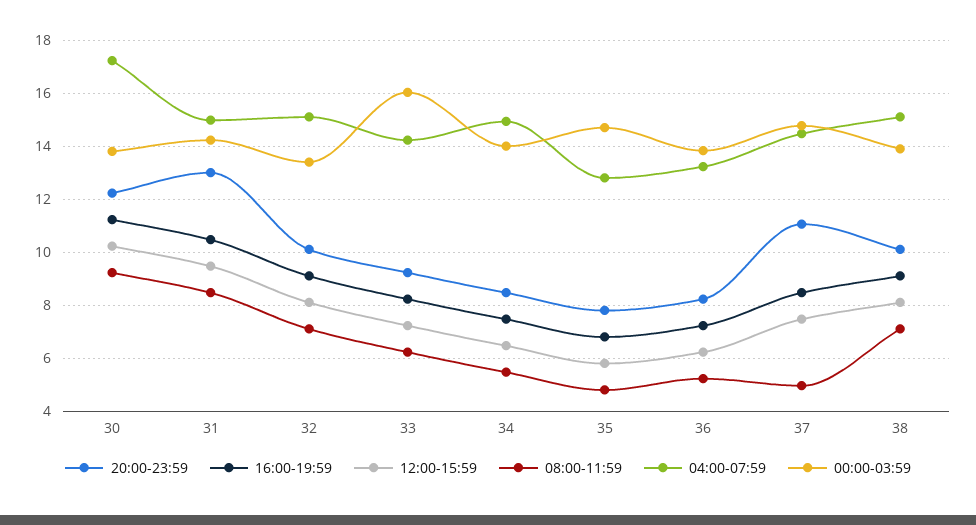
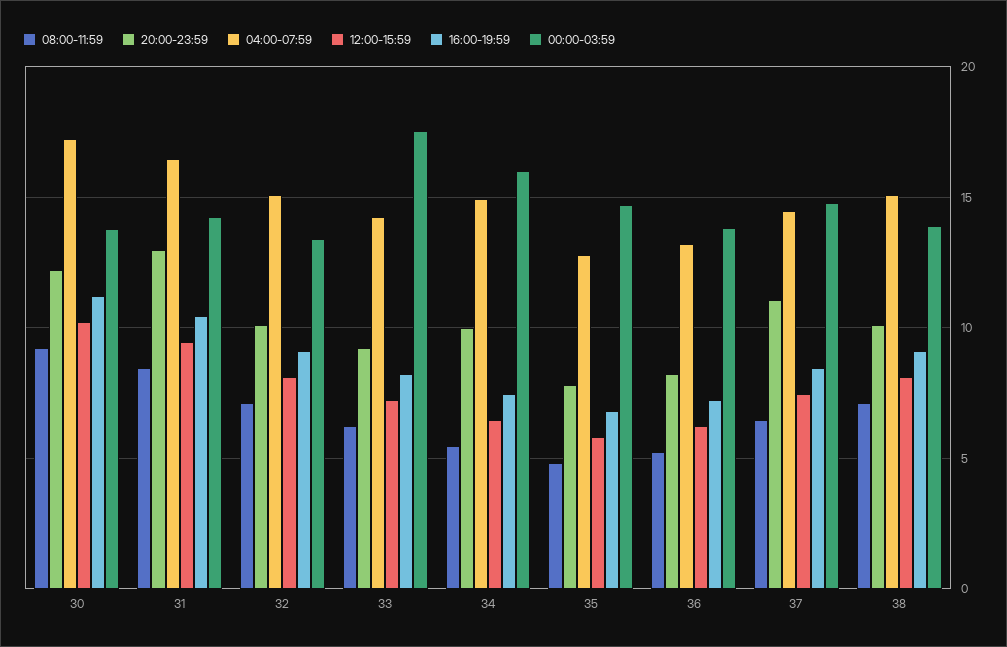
04:00-07:59, 31: 15 -> 16.5
00:00-03:59, 33: 16 -> 17.5
20:00-23:59, 34: 8.5 -> 10
00:00-03:59, 34: 14 -> 16
08:00-11:59, 37: 5 -> 6.5

